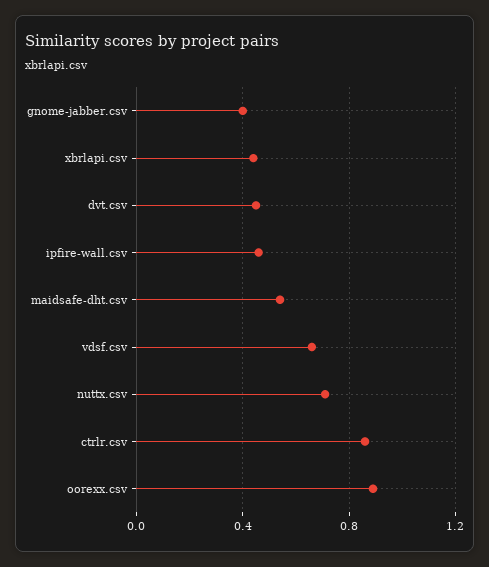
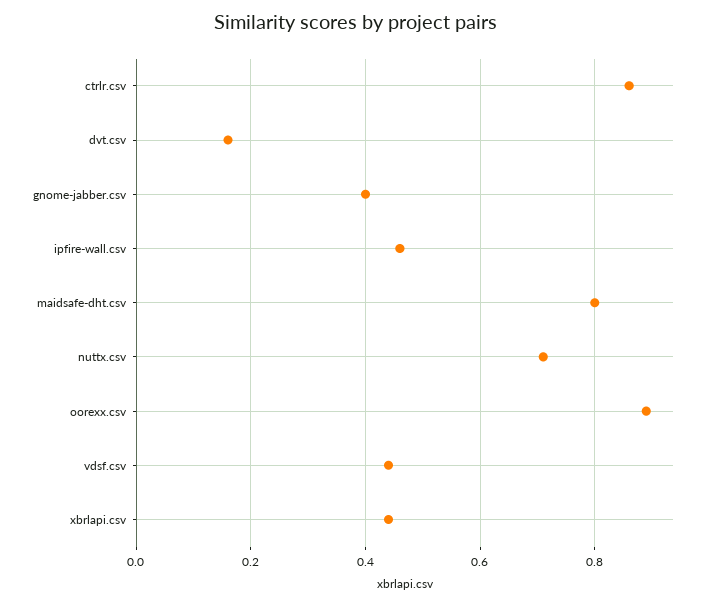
dvt.csv: 0.45 -> 0.15
maidsafe-dht.csv: 0.55 -> 0.8
vdsf.csv: 0.65 -> 0.45

